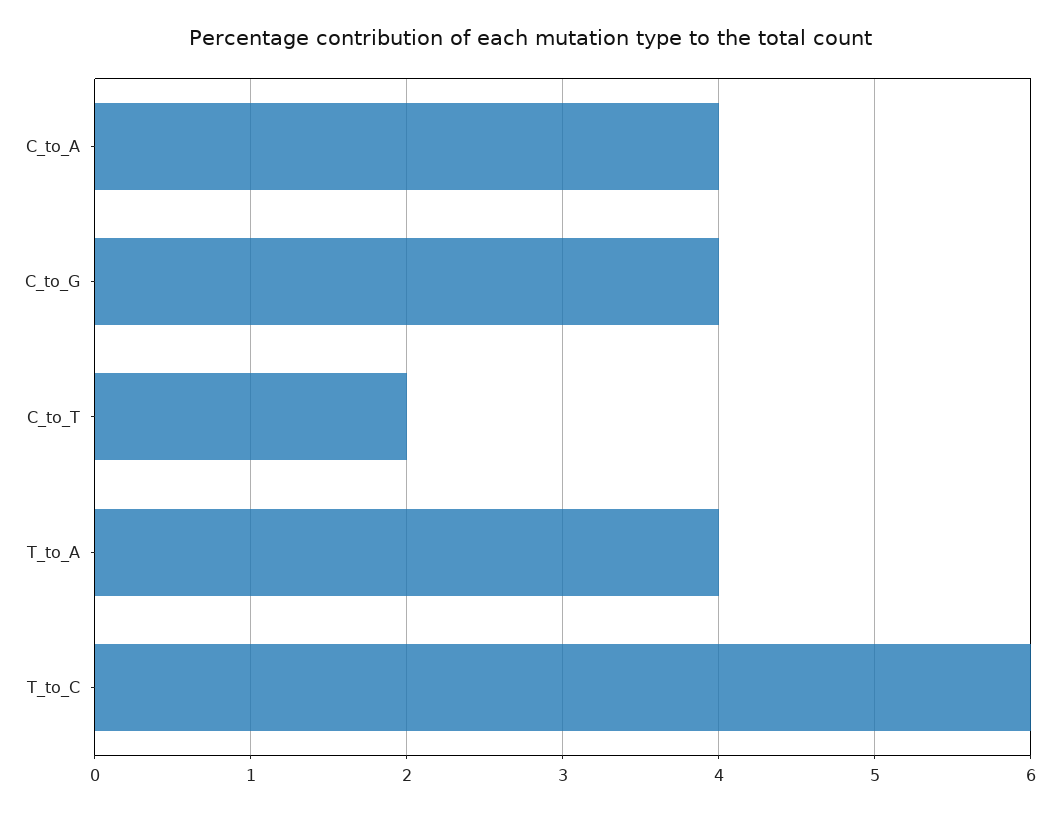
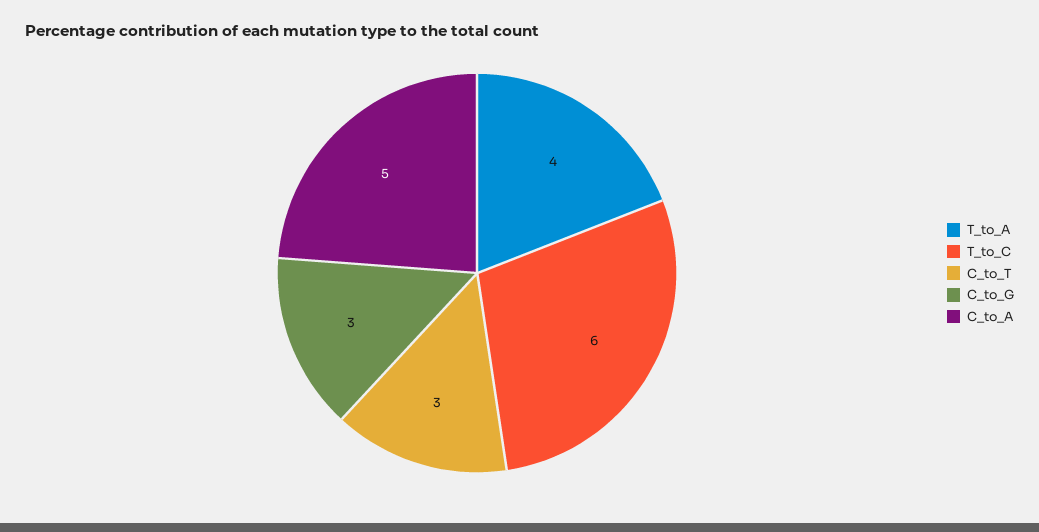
C_to_A: 4 -> 5
C_to_G: 4 -> 3
C_to_T: 2 -> 3

